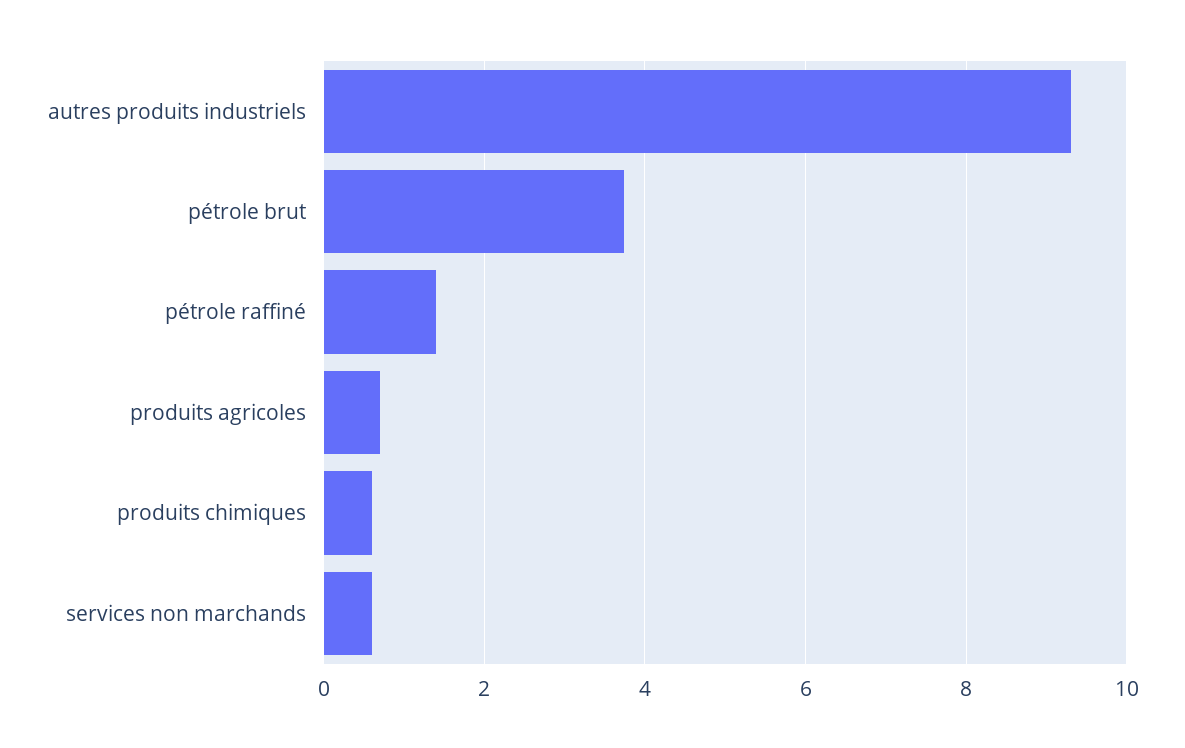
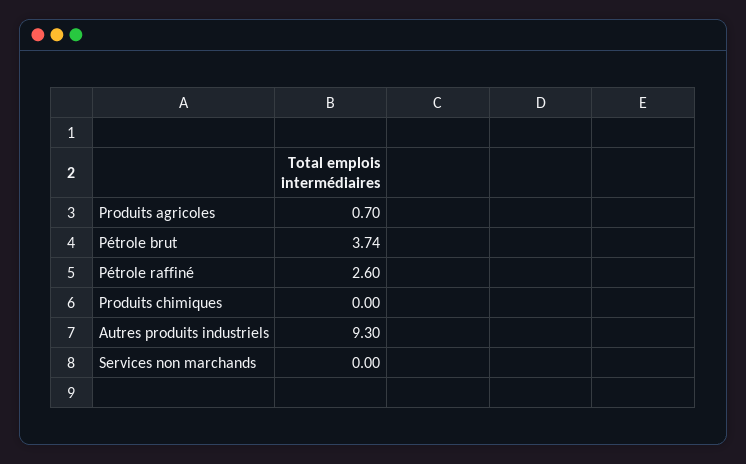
pétrole raffiné: 1.4 -> 2.6
produits chimiques: 0.6 -> 0
services non marchands: 0.6 -> 0

